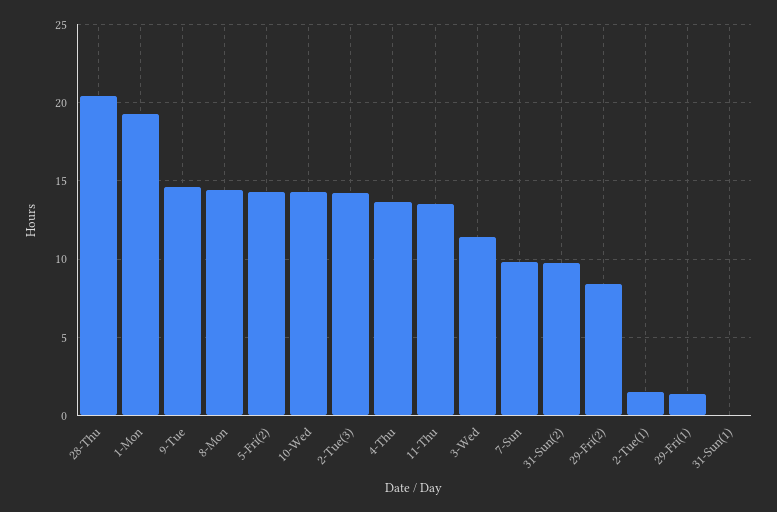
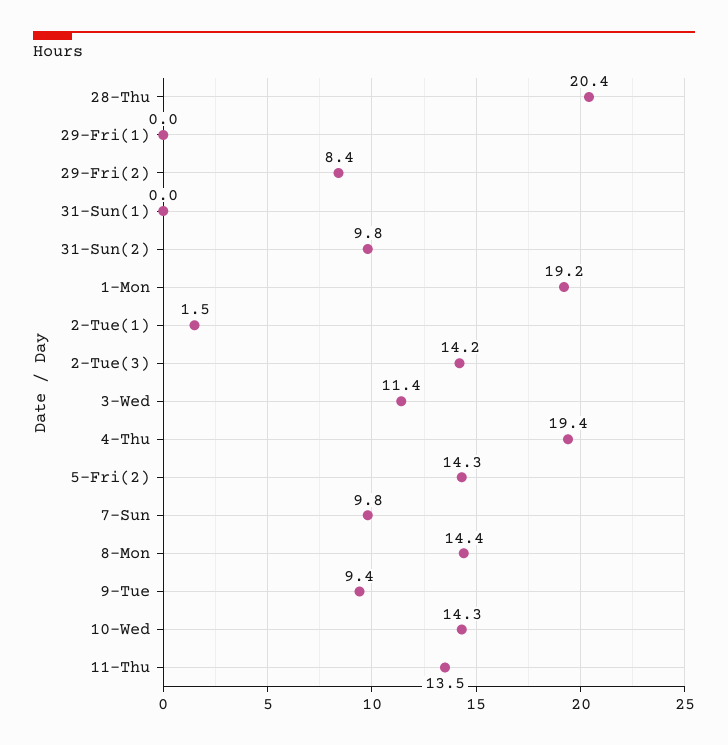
9-Tue: 14.5 -> 9.4
4-Thu: 13.5 -> 19.4
29-Fri(1): 1.5 -> 0

